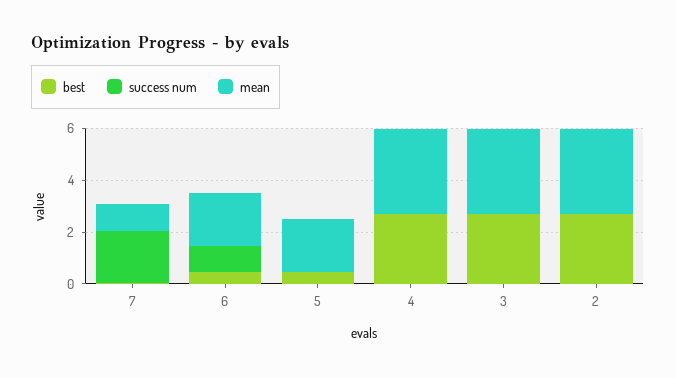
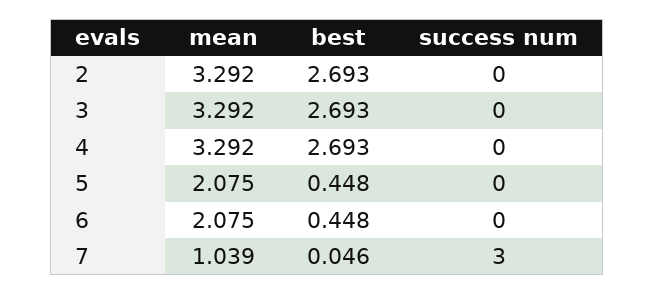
success num, 7: 2 -> 3
success num, 6: 1 -> 0

